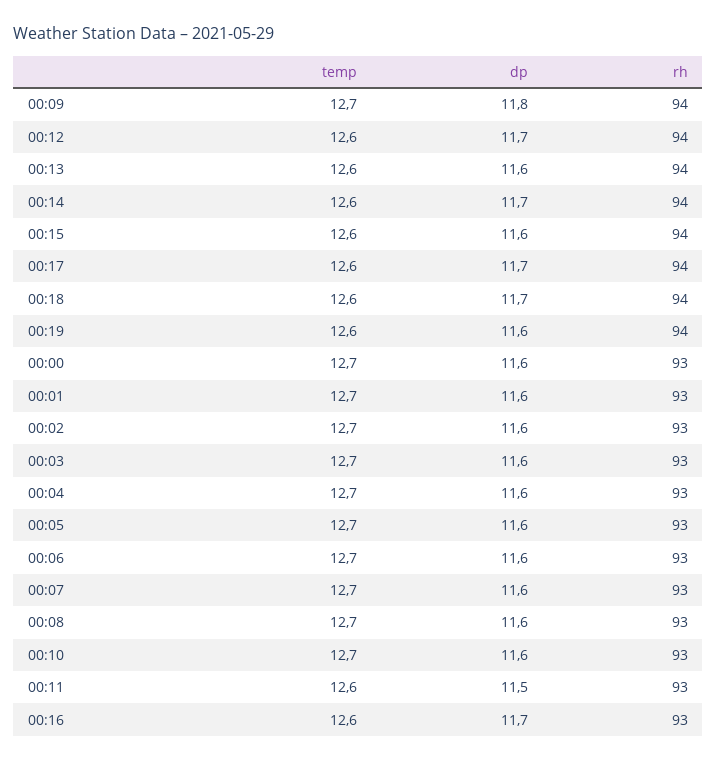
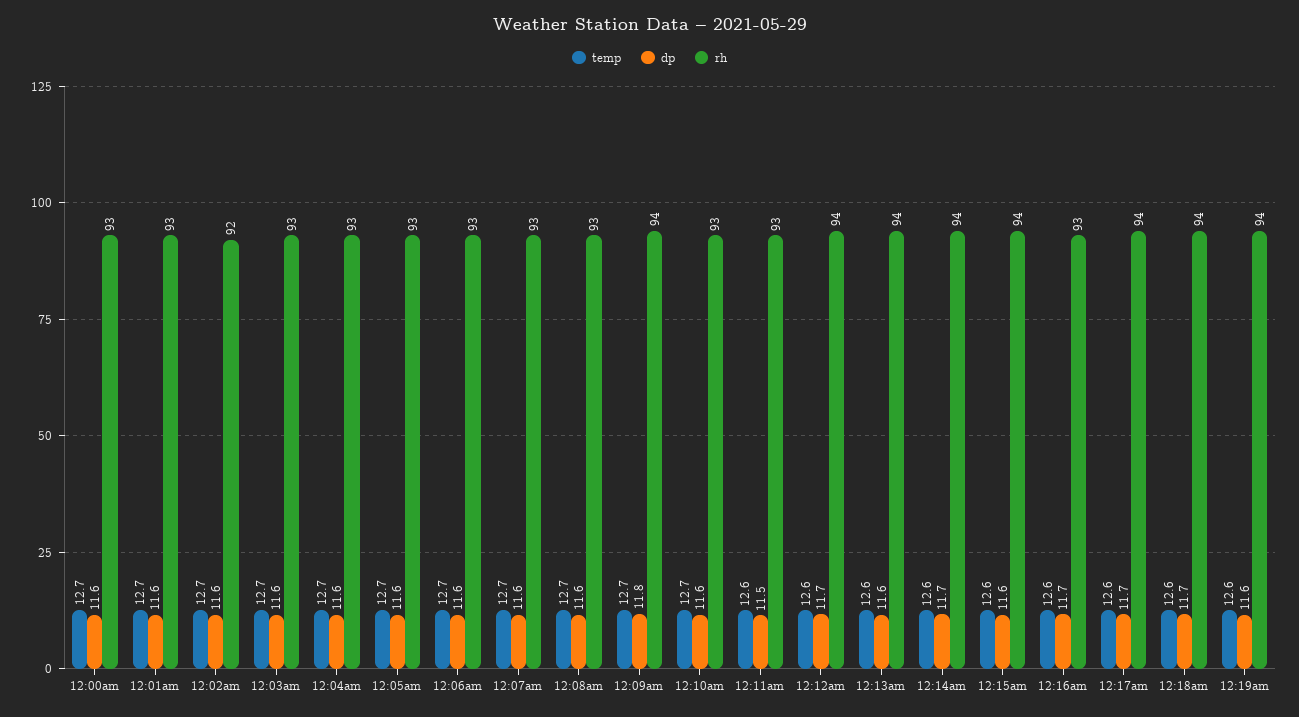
rh, 00:02: 93 -> 92

